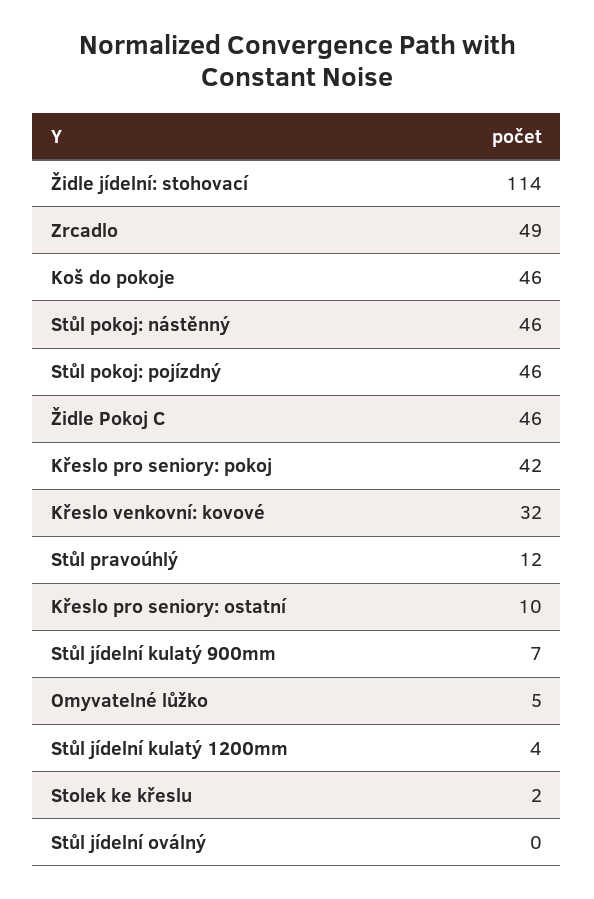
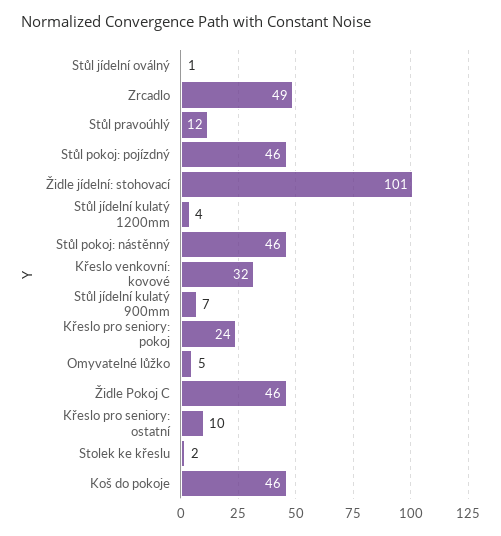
Židle jídelní: stohovací: 114 -> 101
Křeslo pro seniory: pokoj: 42 -> 24
Stůl jídelní oválný: 0 -> 1

